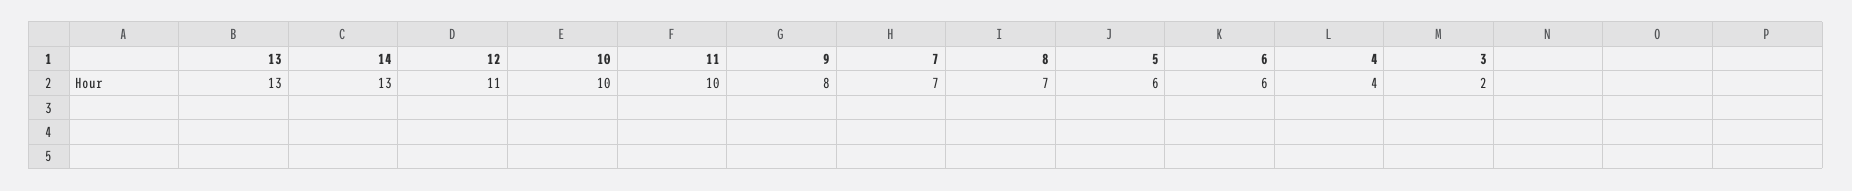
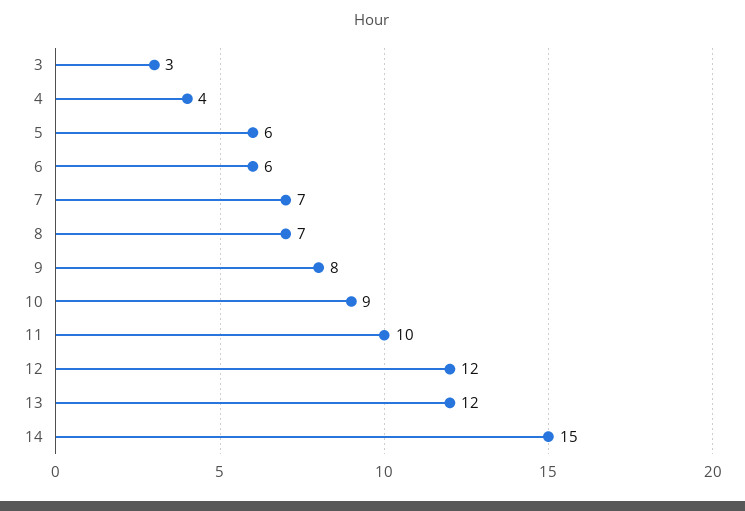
13: 13 -> 12
14: 13 -> 15
12: 11 -> 12
10: 10 -> 9
3: 2 -> 3

